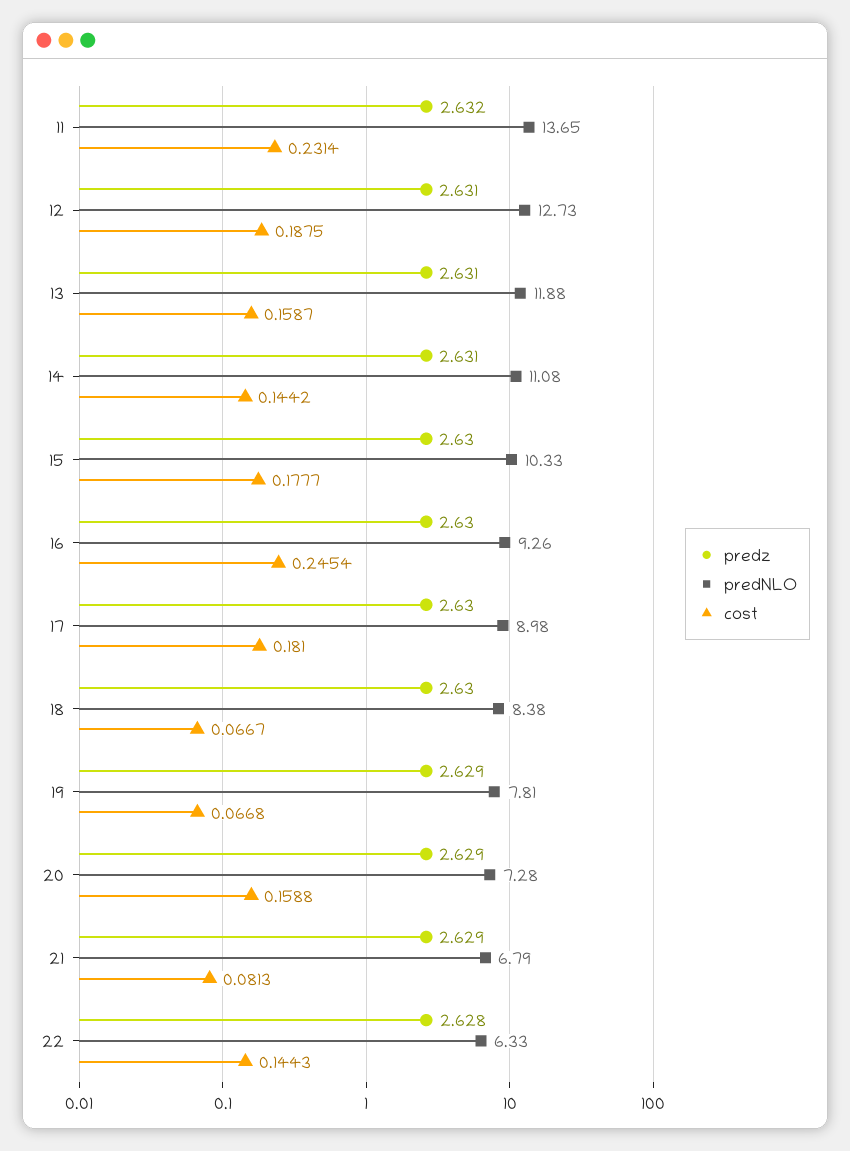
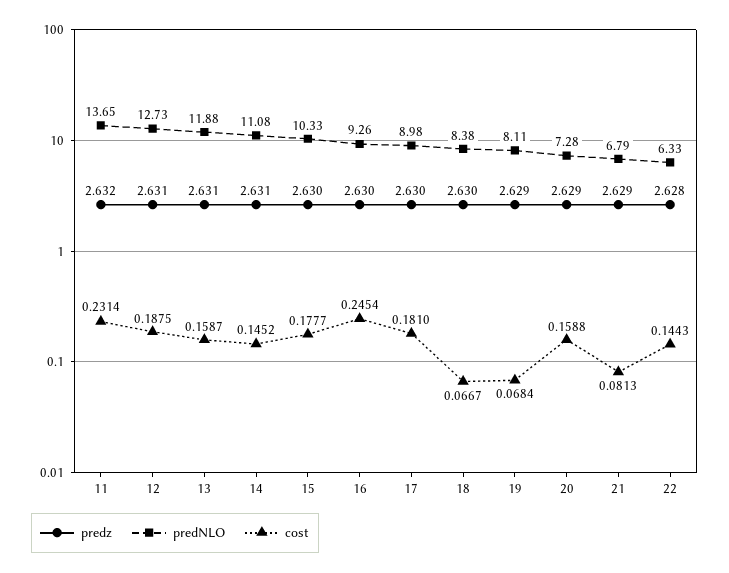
cost, 14: 0.1442 -> 0.1452
predNLO, 19: 7.81 -> 8.11
cost, 19: 0.0668 -> 0.0684

